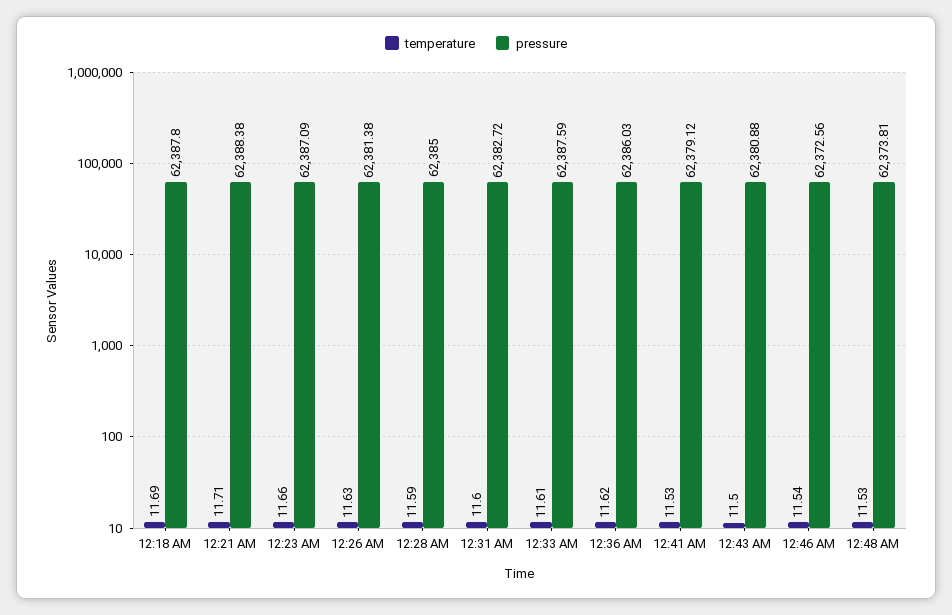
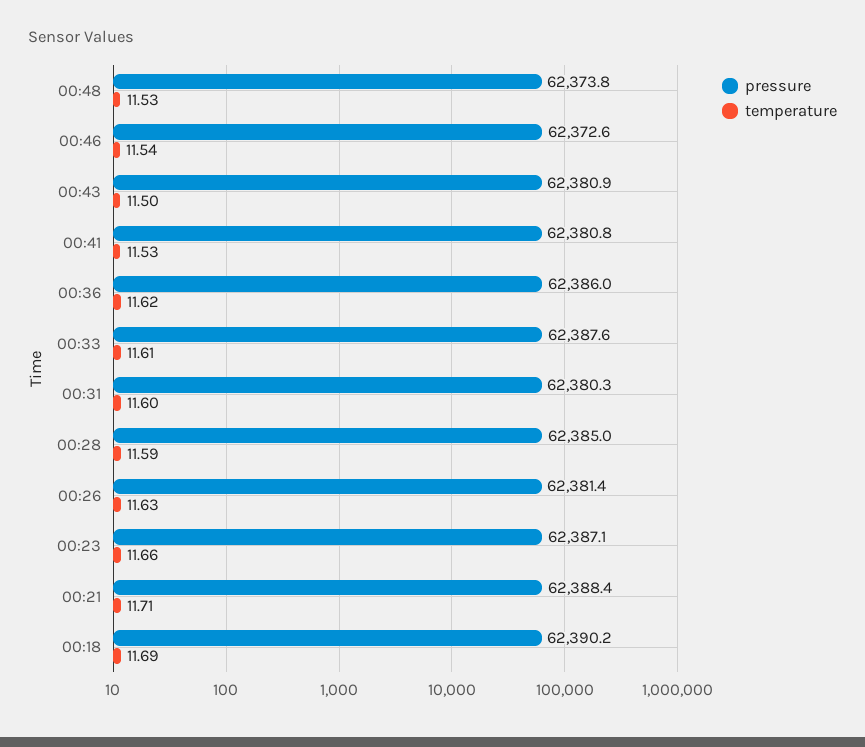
pressure, 12:18 AM: 62387.8 -> 62390.2
pressure, 12:31 AM: 62382.72 -> 62380.3
pressure, 12:41 AM: 62379.12 -> 62380.8

